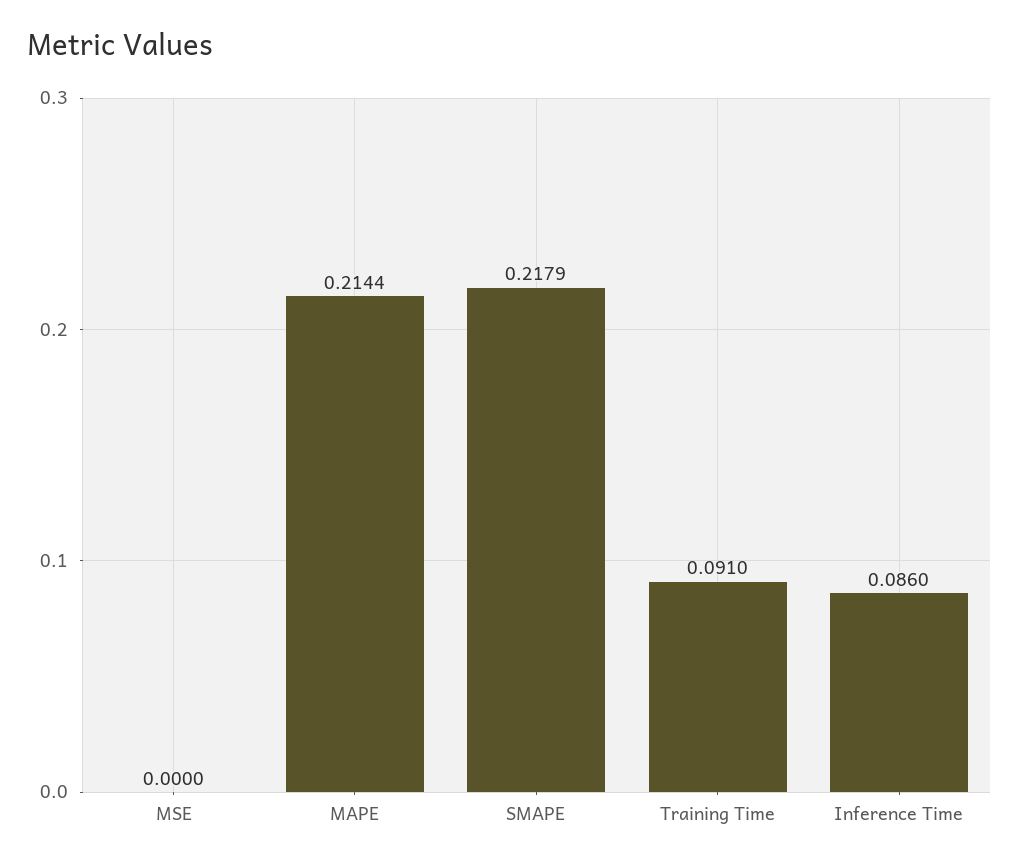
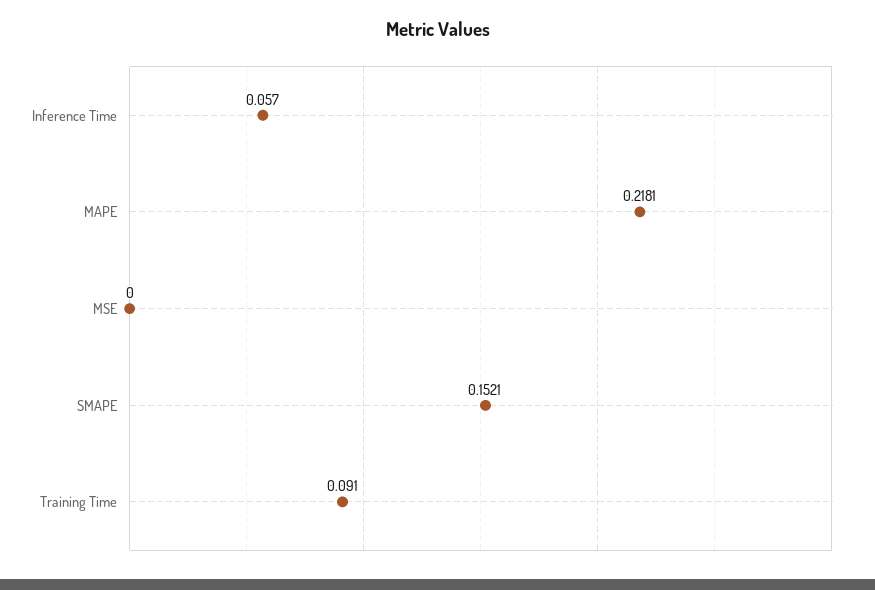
MAPE: 0.2144 -> 0.2181
SMAPE: 0.2179 -> 0.1521
Inference Time: 0.086 -> 0.057

